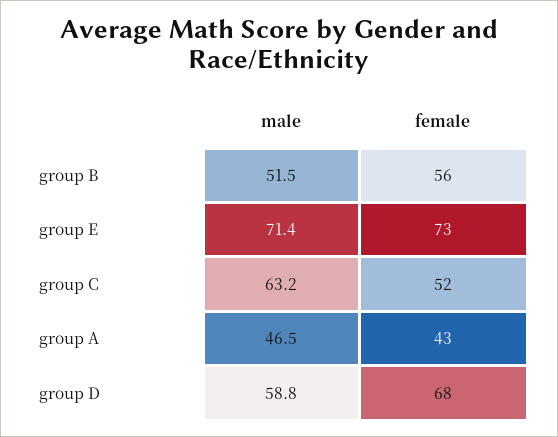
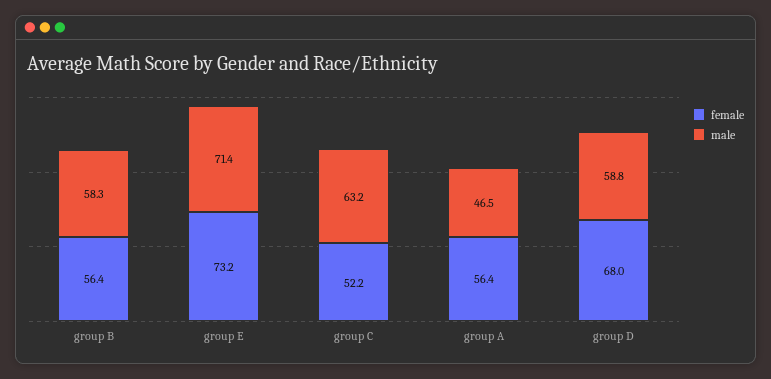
male, group B: 51.5 -> 58.3
female, group A: 43 -> 56.4

